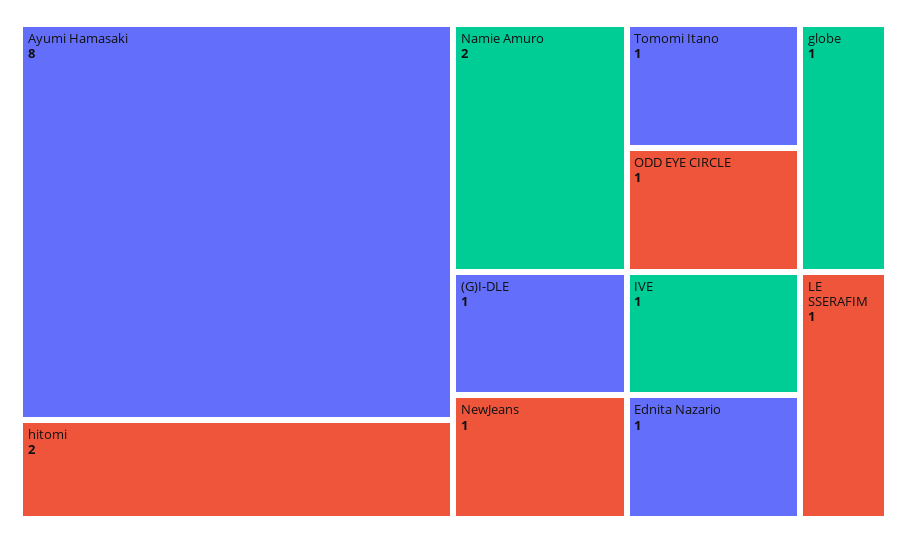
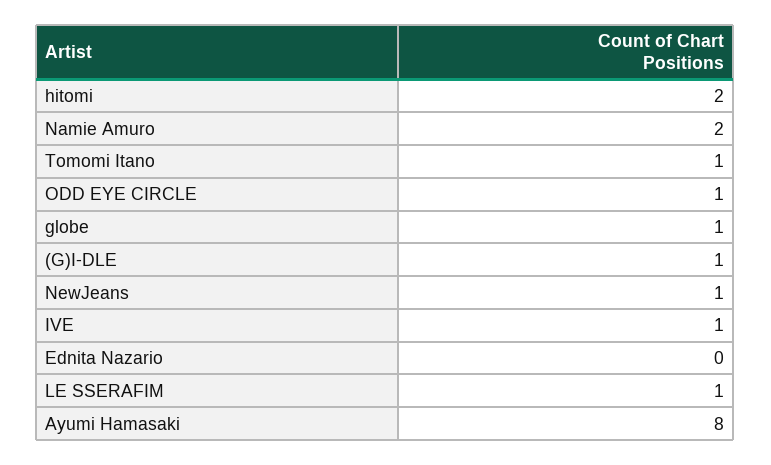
Ednita Nazario: 1 -> 0

